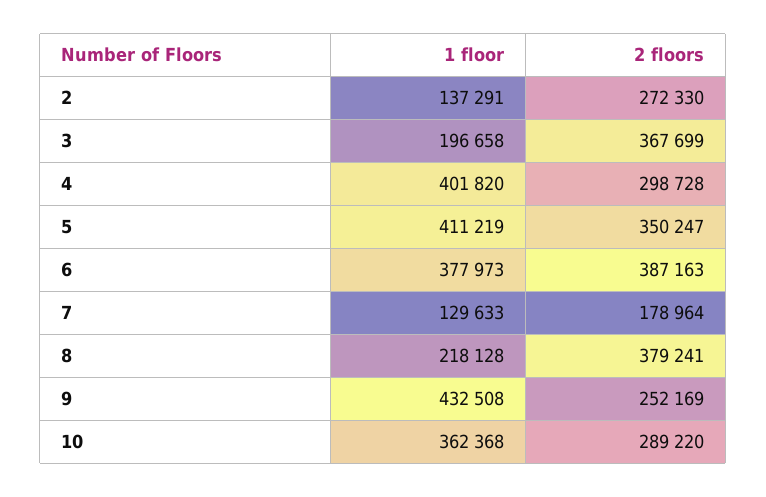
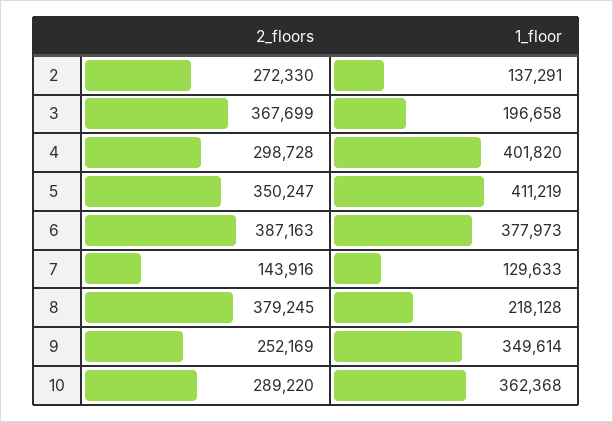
2 floors, 7: 178964 -> 143916
2 floors, 8: 379241 -> 379245
1 floor, 9: 432508 -> 349614

